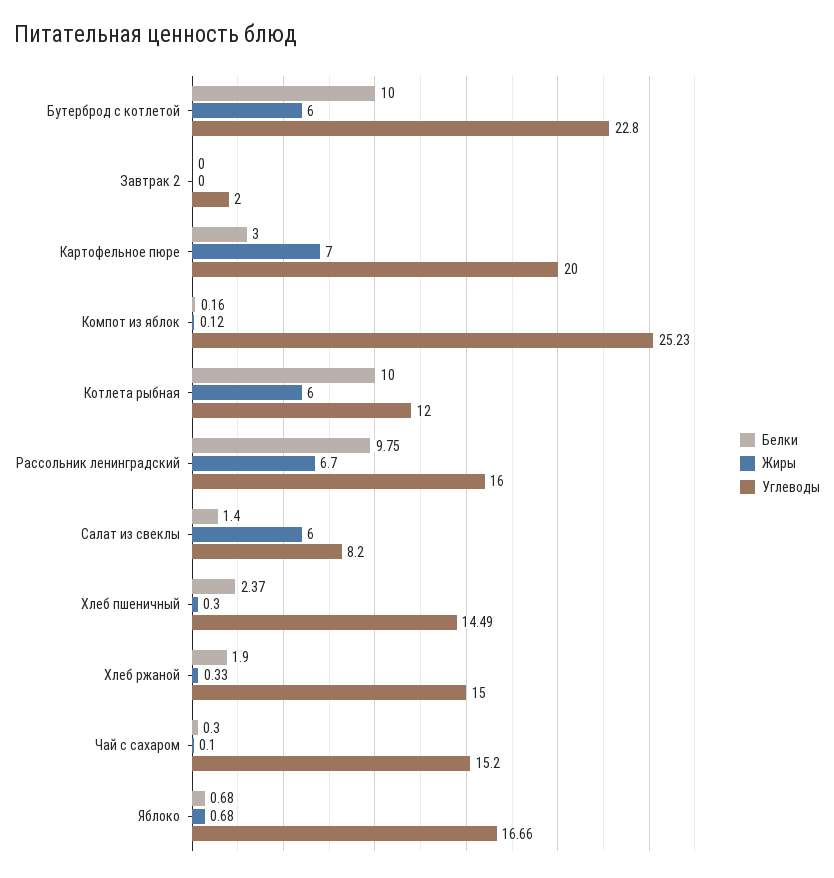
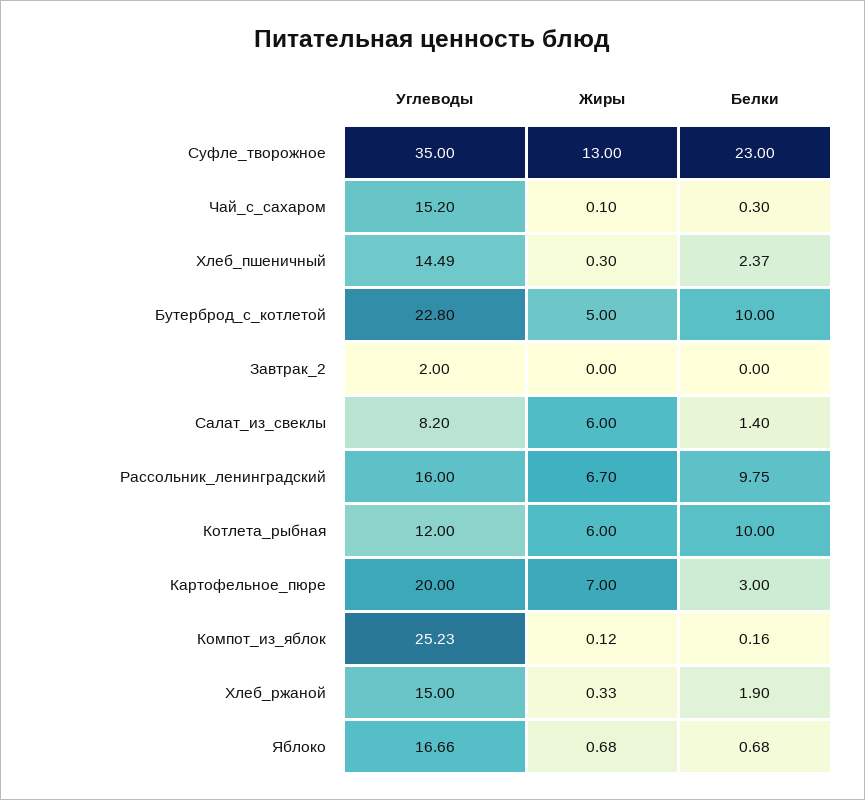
Жиры, Бутерброд с котлетой: 6 -> 5
Углеводы, Суфле_творожное: none -> 35
Жиры, Суфле_творожное: none -> 13
Белки, Суфле_творожное: none -> 23

